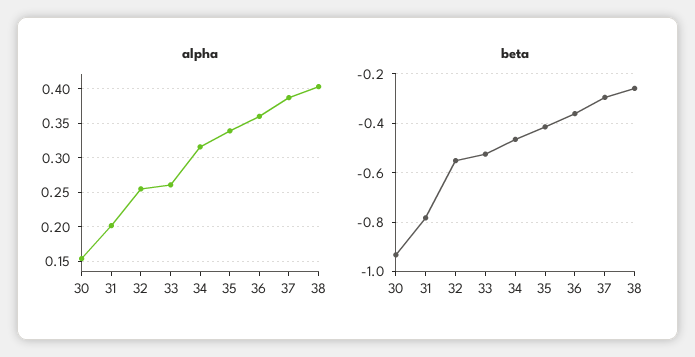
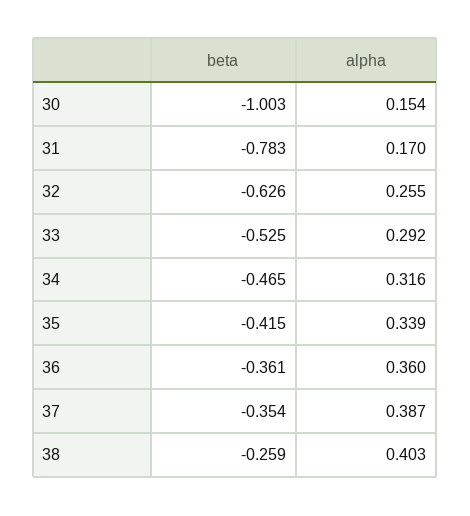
alpha, 31: 0.2 -> 0.17
alpha, 33: 0.26 -> 0.292
beta, 30: -0.925 -> -1.003
beta, 32: -0.55 -> -0.626
beta, 37: -0.3 -> -0.354

